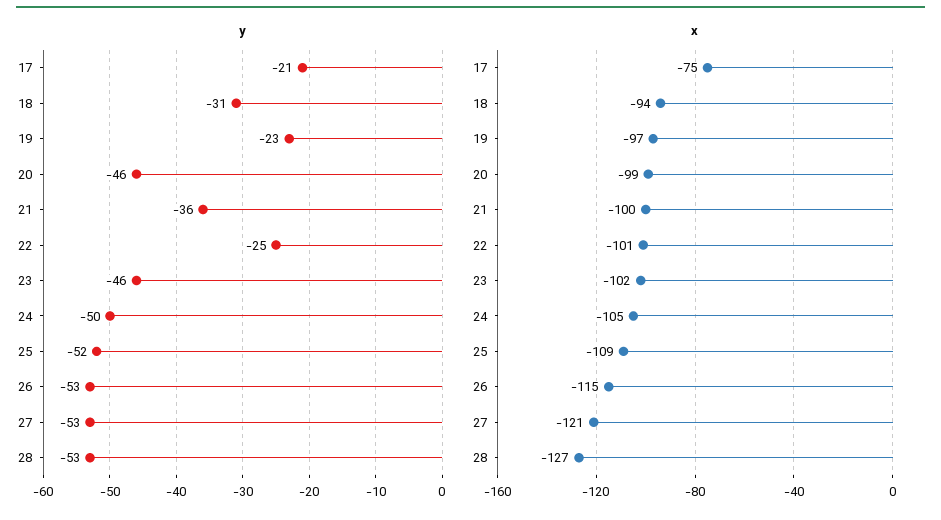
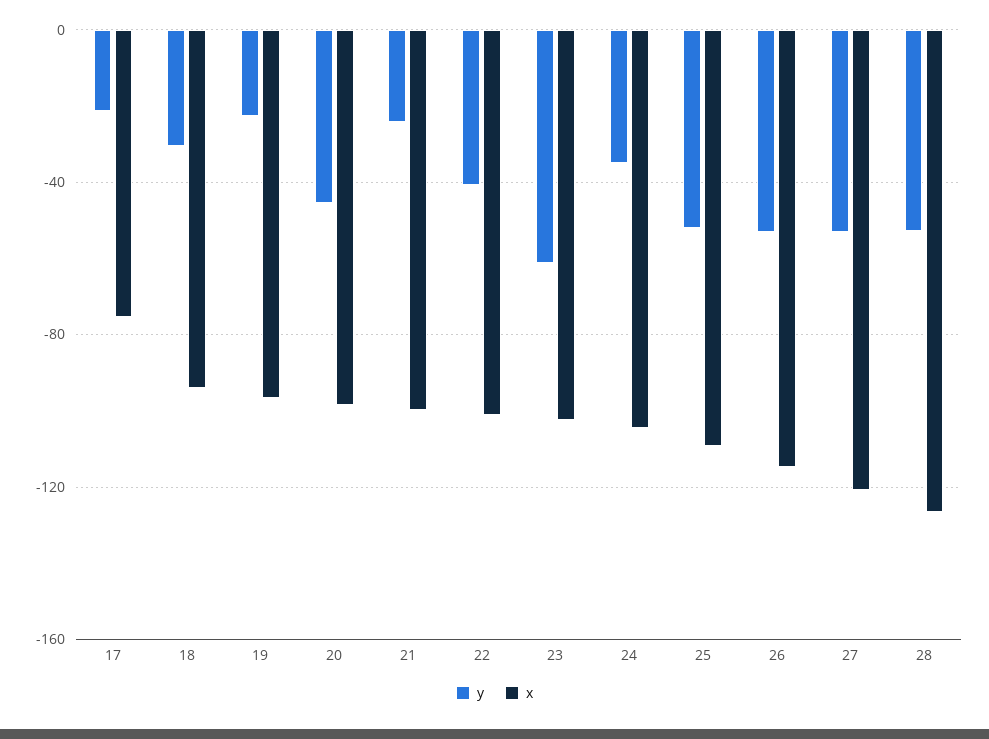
y, 21: -36 -> -25
y, 22: -25 -> -40
y, 23: -46 -> -60
y, 24: -50 -> -35

